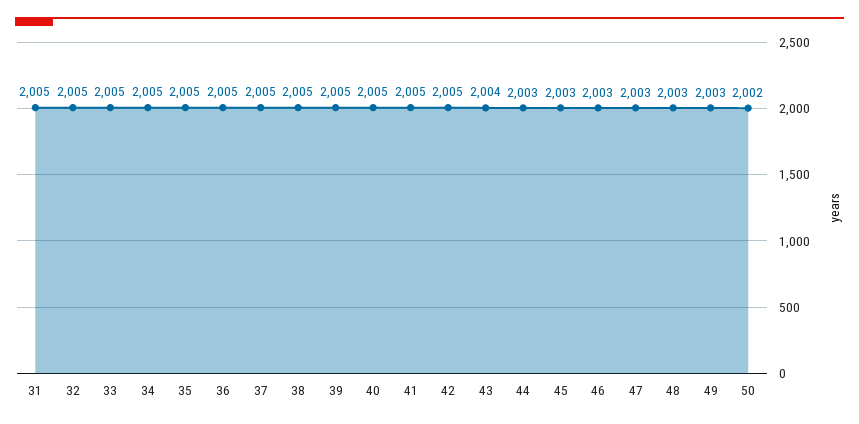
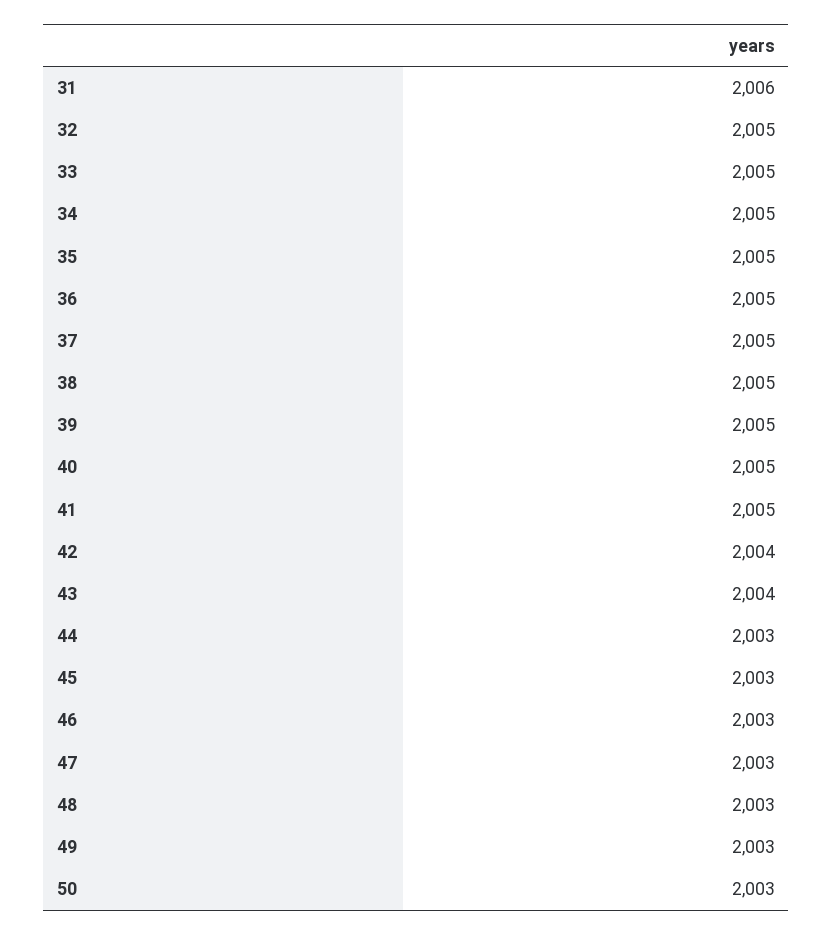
31: 2005 -> 2006
42: 2005 -> 2004
50: 2002 -> 2003

